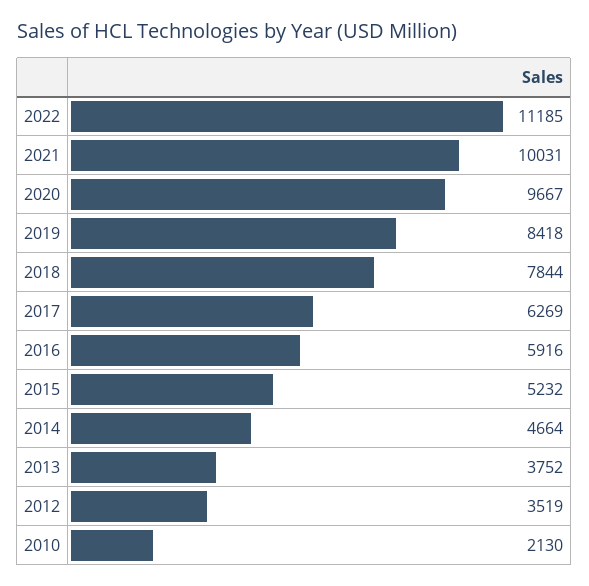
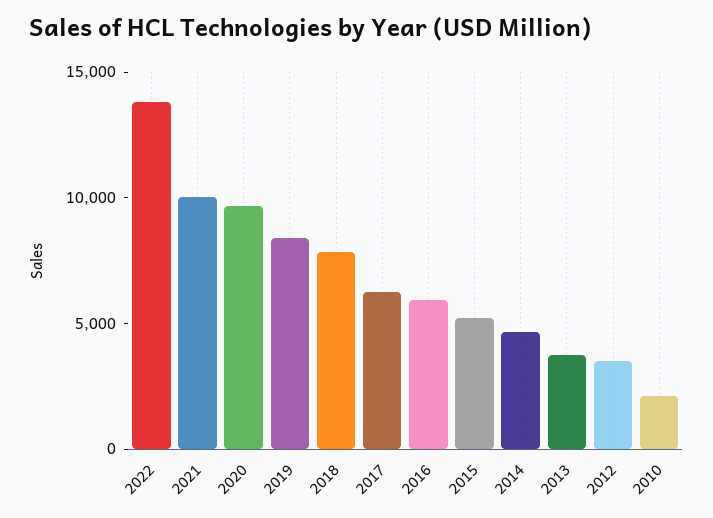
2022: 11185 -> 14000

